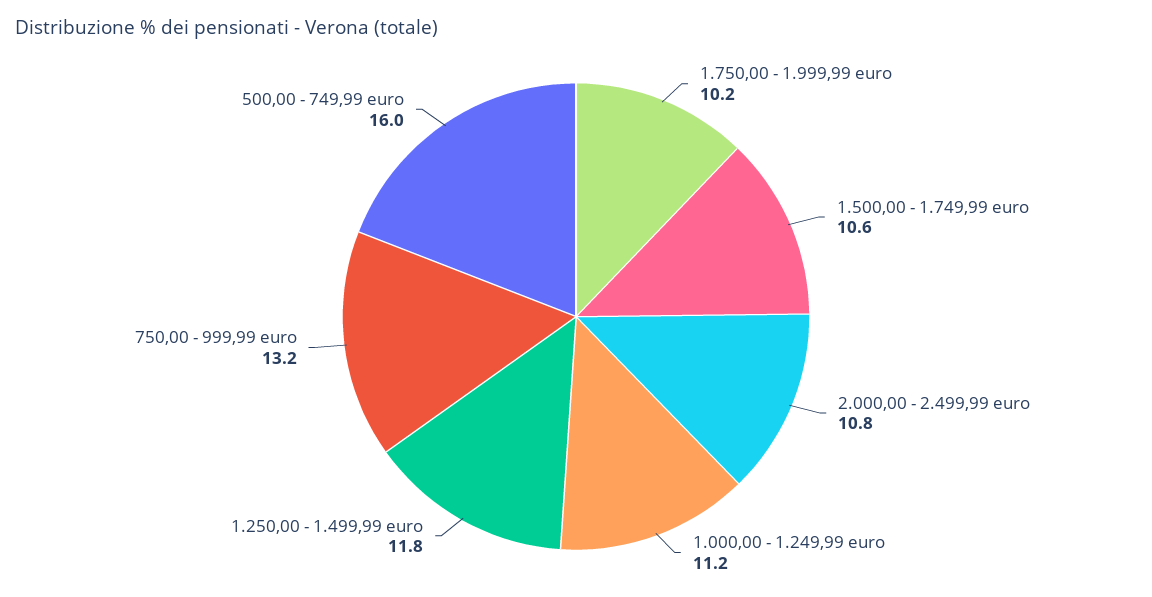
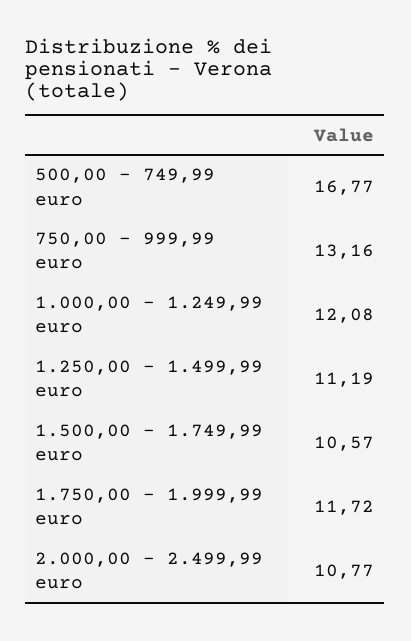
1.750,00 - 1.999,99 euro: 10.2 -> 11.72
1.000,00 - 1.249,99 euro: 11.2 -> 12.08
1.250,00 - 1.499,99 euro: 11.8 -> 11.19
500,00 - 749,99 euro: 16 -> 16.77

